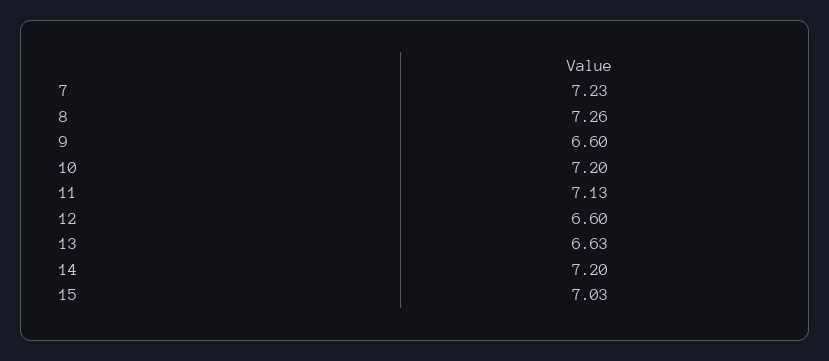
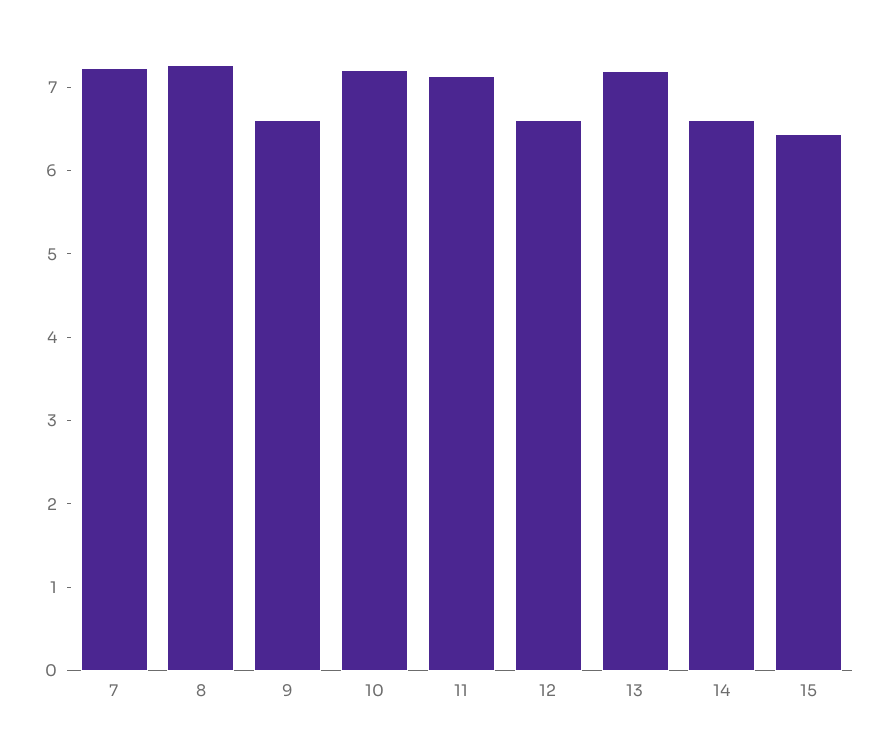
13: 6.63 -> 7.2
14: 7.2 -> 6.6
15: 7.03 -> 6.4

